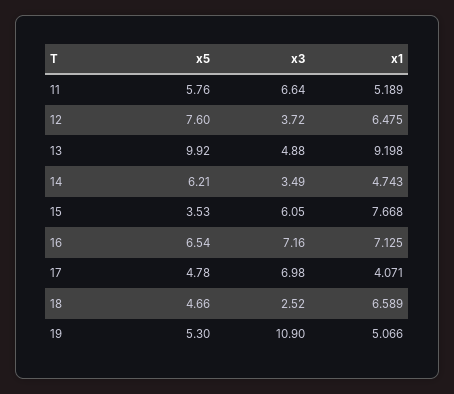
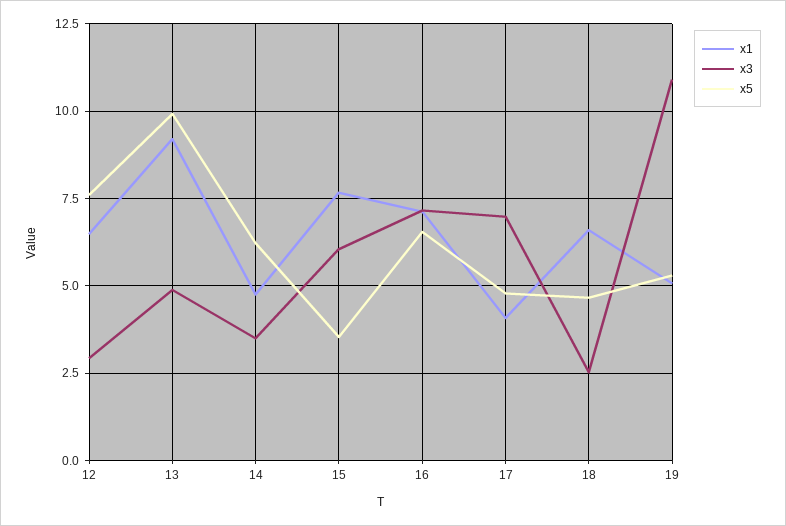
x5, 11: 5.76 -> none
x3, 11: 6.64 -> none
x1, 11: 5.189 -> none
x3, 12: 3.72 -> 3

